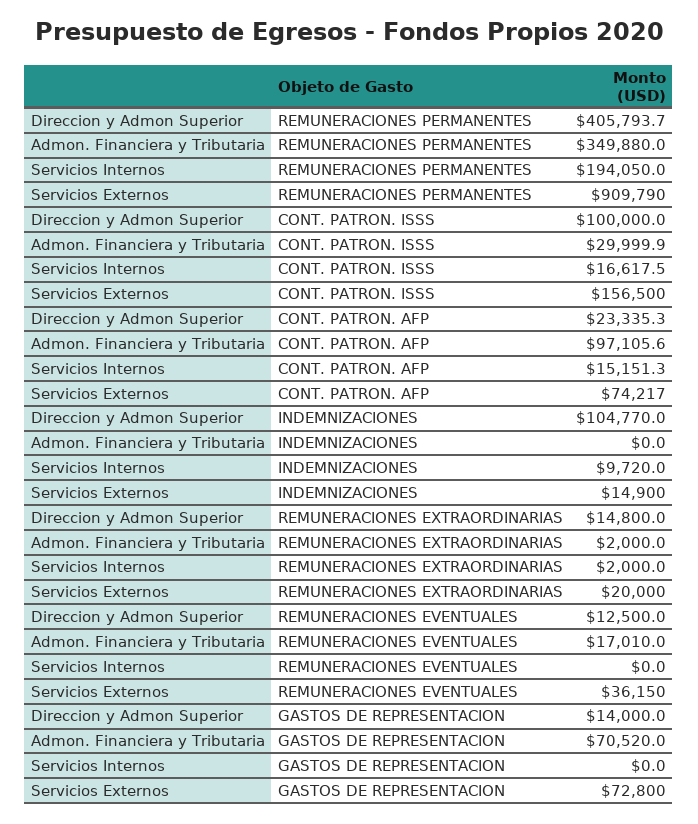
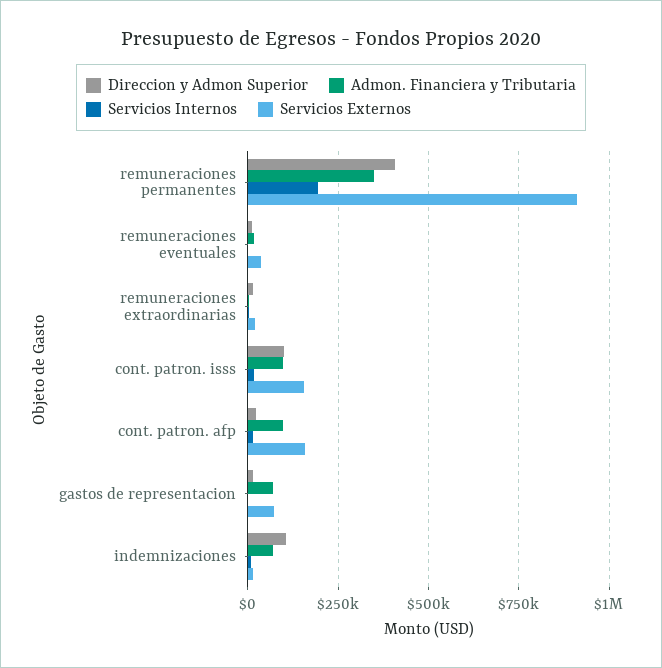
Admon. Financiera y Tributaria, CONT. PATRON. ISSS: 29999.9 -> 100000
Servicios Externos, CONT. PATRON. AFP: 74217 -> 150000
Admon. Financiera y Tributaria, INDEMNIZACIONES: 0 -> 75000

